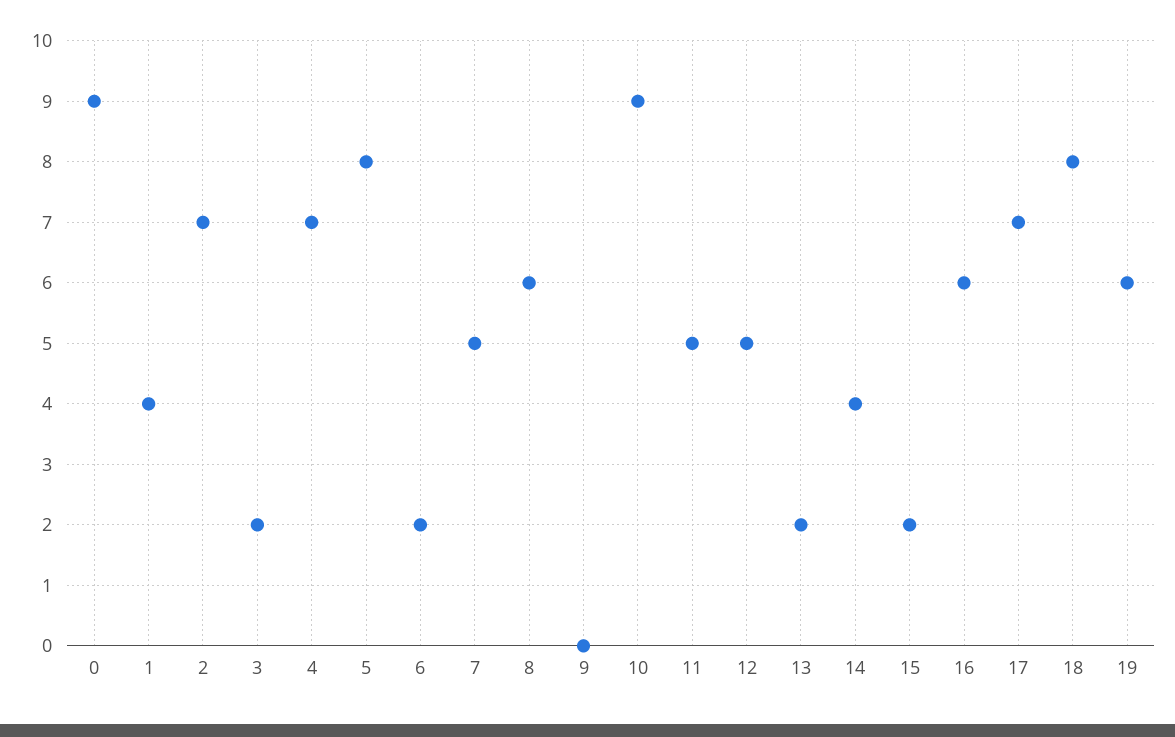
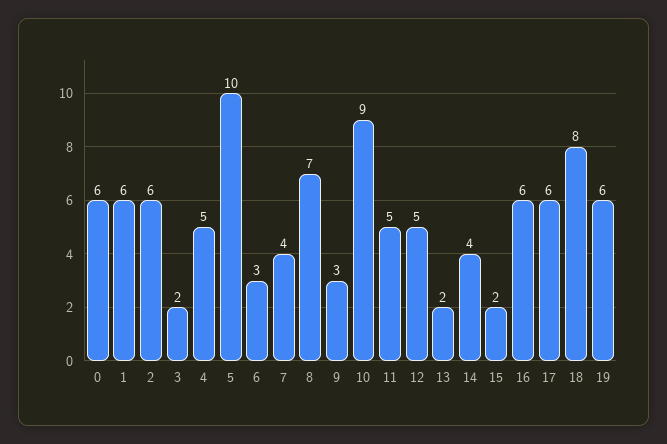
0: 9 -> 6
1: 4 -> 6
2: 7 -> 6
4: 7 -> 5
5: 8 -> 10
6: 2 -> 3
7: 5 -> 4
8: 6 -> 7
9: 0 -> 3
17: 7 -> 6

